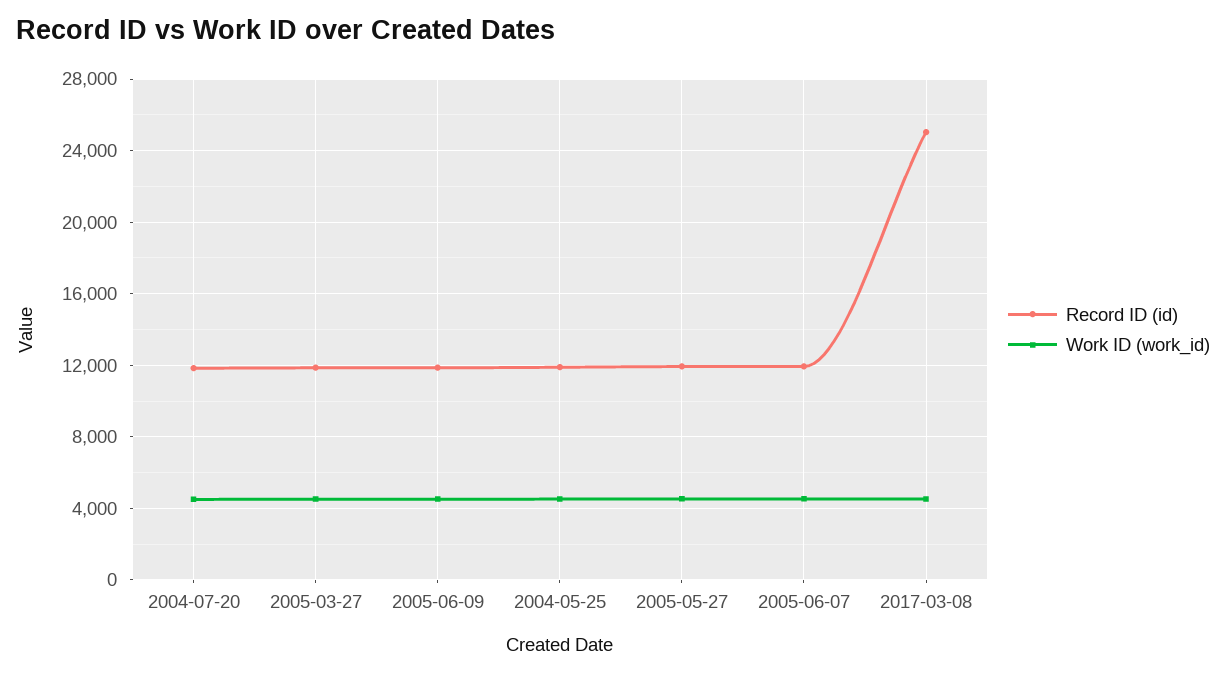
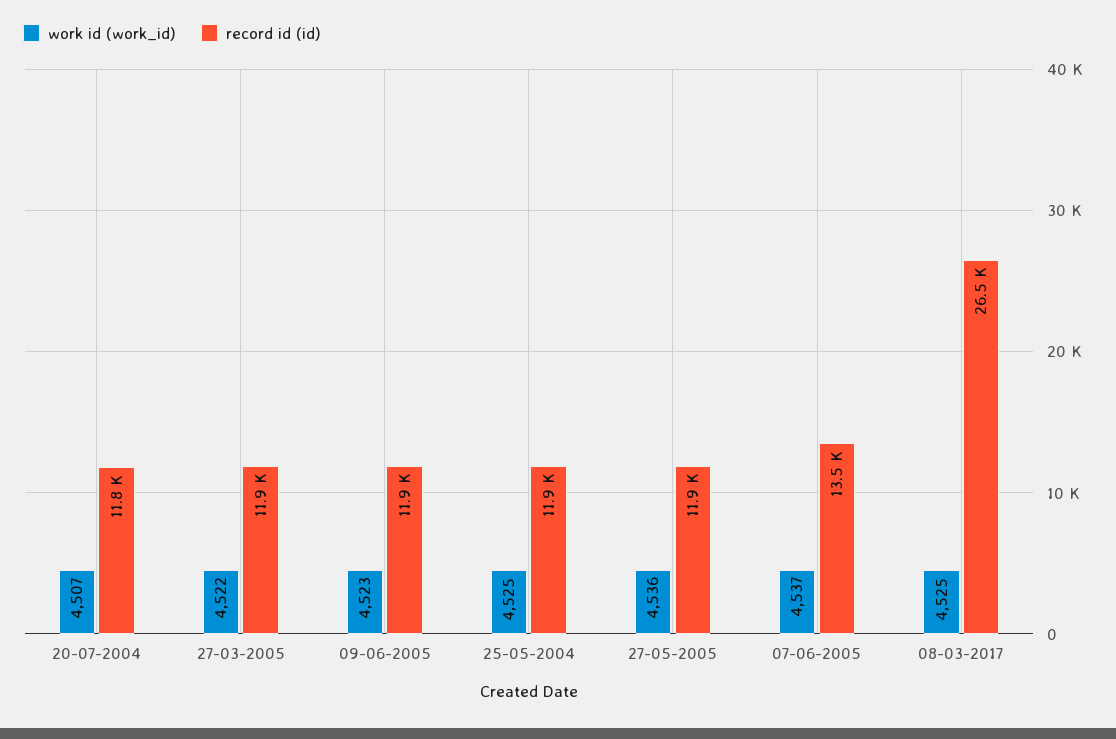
Record ID (id), 2005-06-07: 12000 -> 13500
Record ID (id), 2017-03-08: 25000 -> 26500

